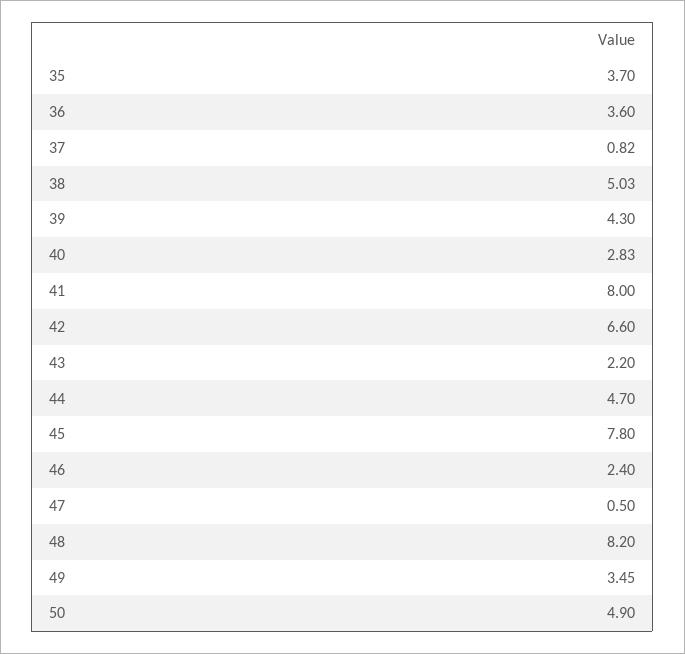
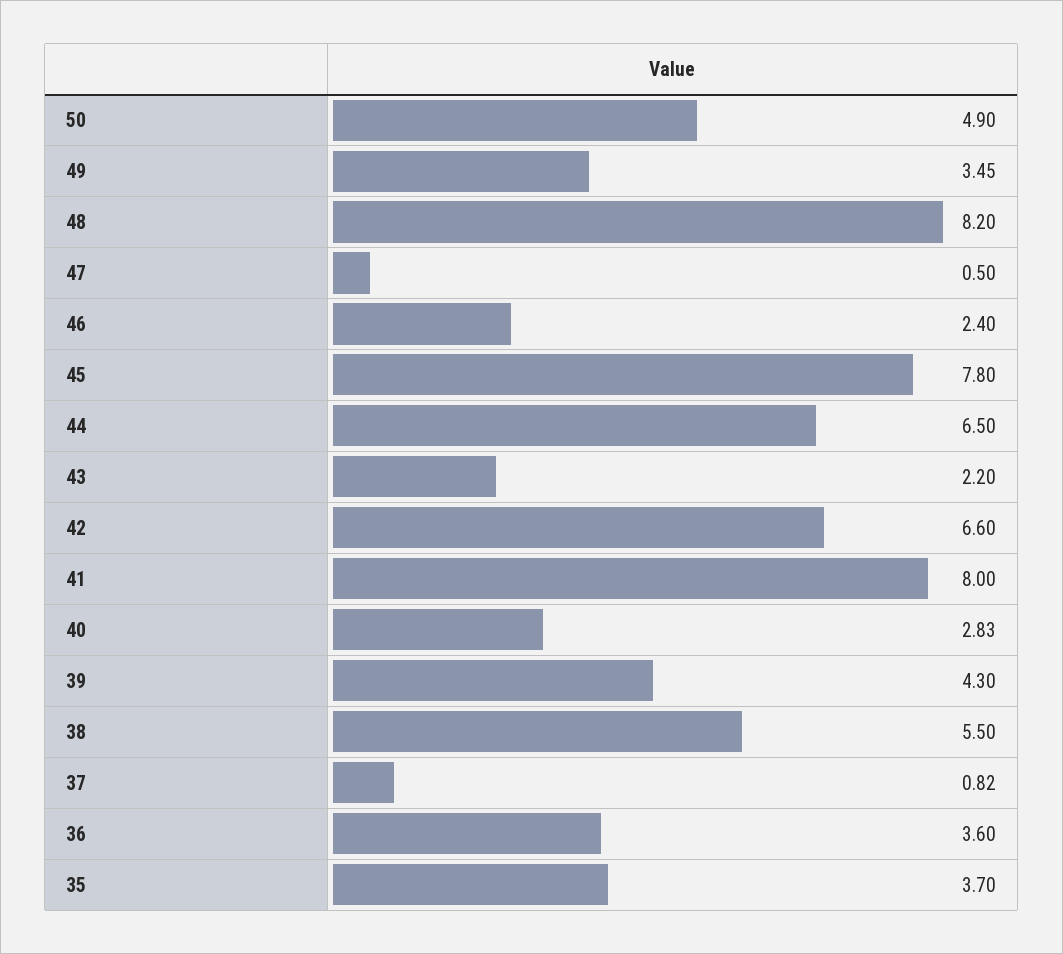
38: 5.03 -> 5.5
44: 4.7 -> 6.5

